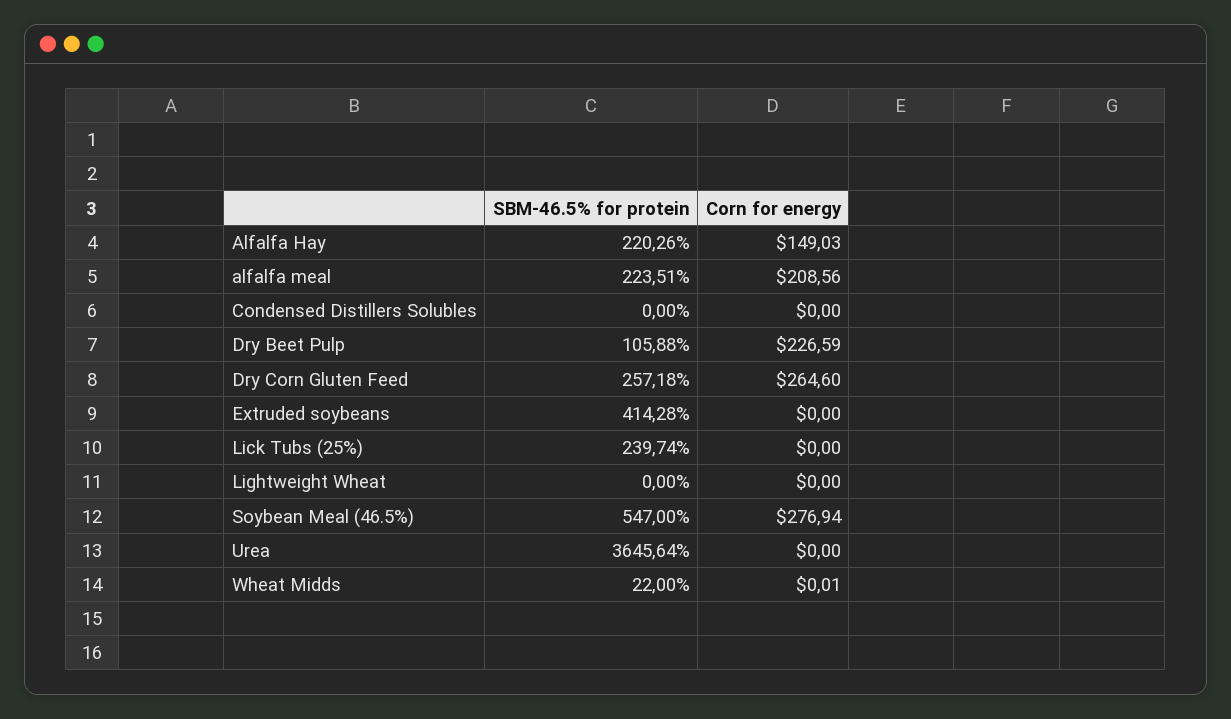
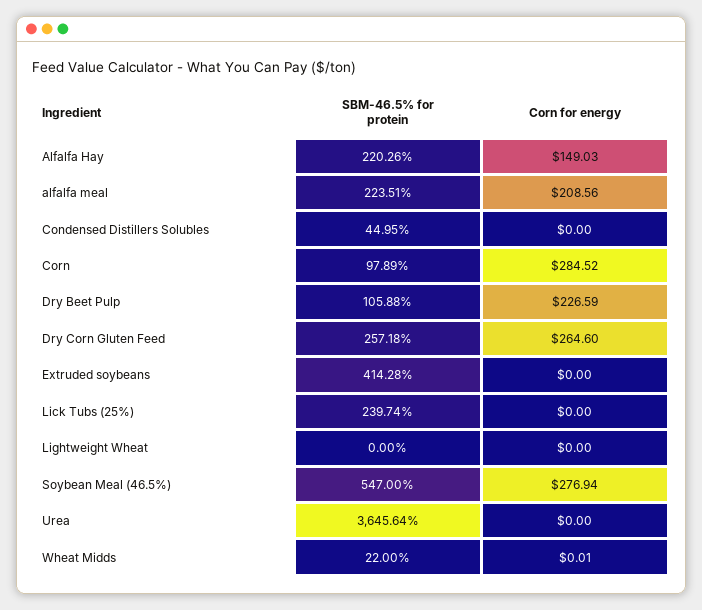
SBM-46.5% for protein, Condensed Distillers Solubles: 0 -> 44.95
SBM-46.5% for protein, Corn: none -> 97.89
Corn for energy, Corn: none -> 284.52

